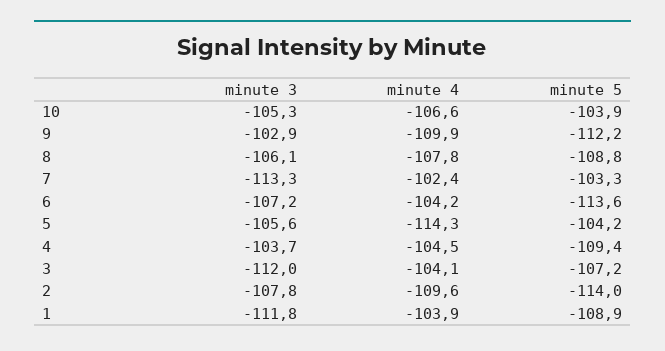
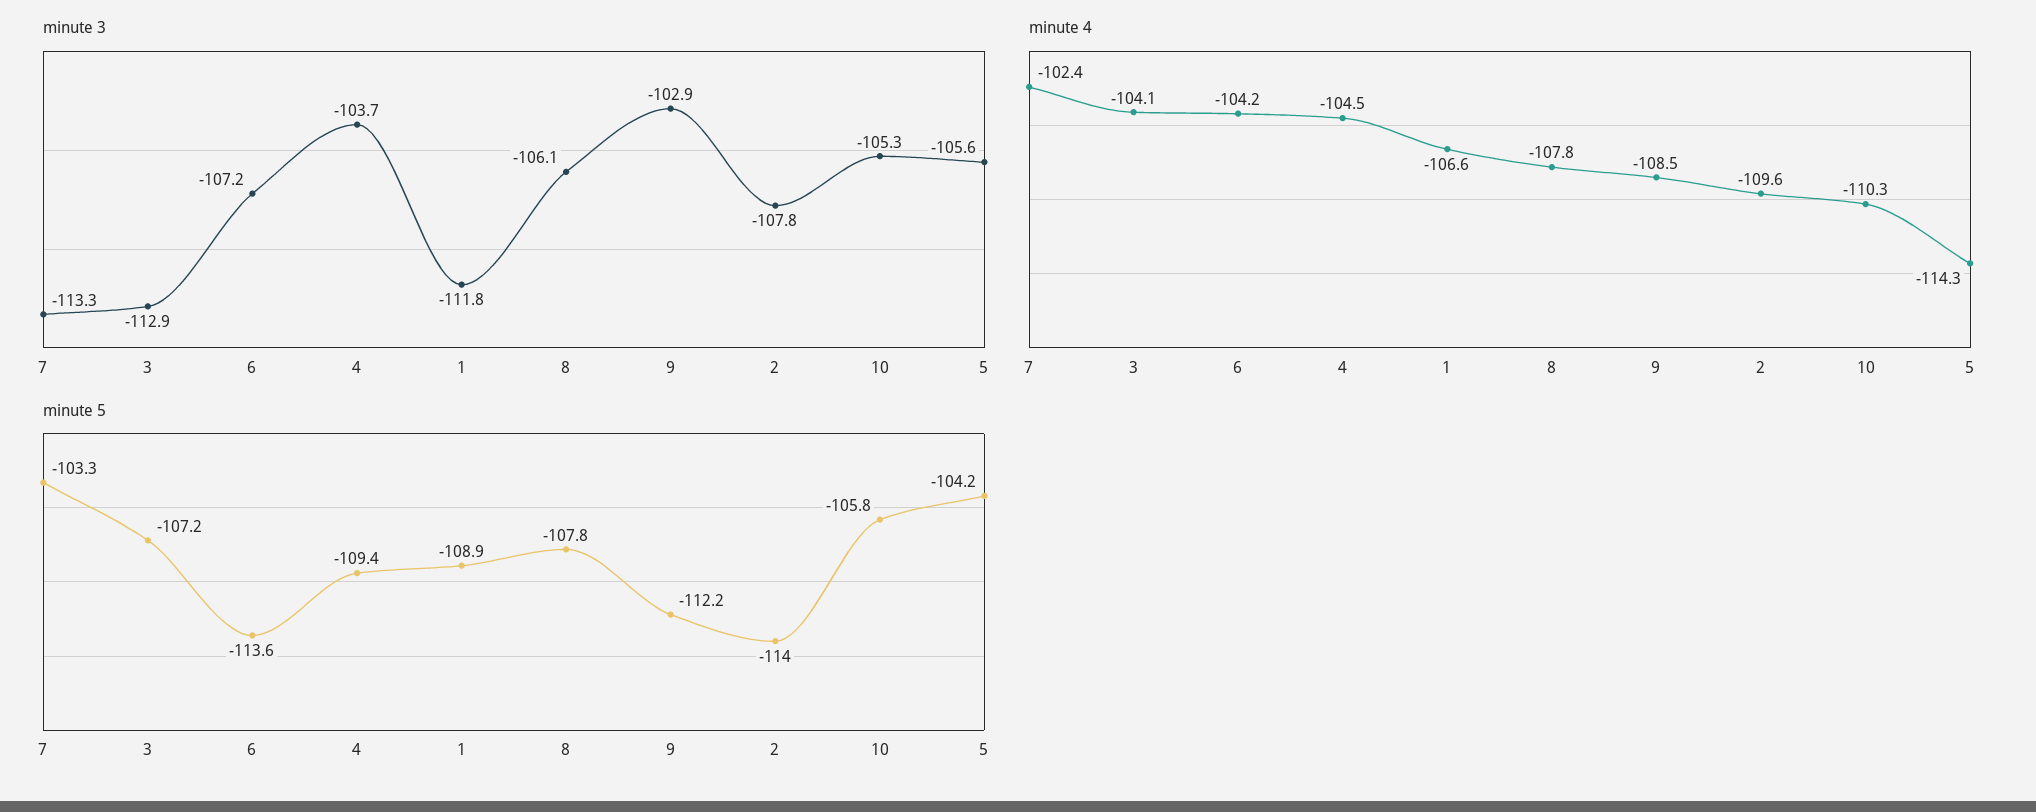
minute 4, 10: -106.6 -> -110.3
minute 5, 10: -103.9 -> -105.8
minute 4, 9: -109.9 -> -108.5
minute 5, 8: -108.8 -> -107.8
minute 3, 3: -112 -> -112.9
minute 4, 1: -103.9 -> -106.6

